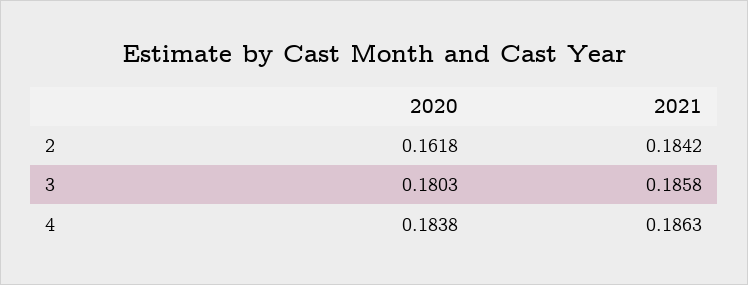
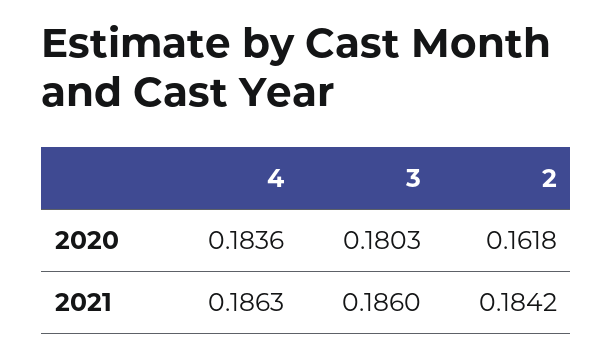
2021, 3: 0.1858 -> 0.186
2020, 4: 0.1838 -> 0.1836

